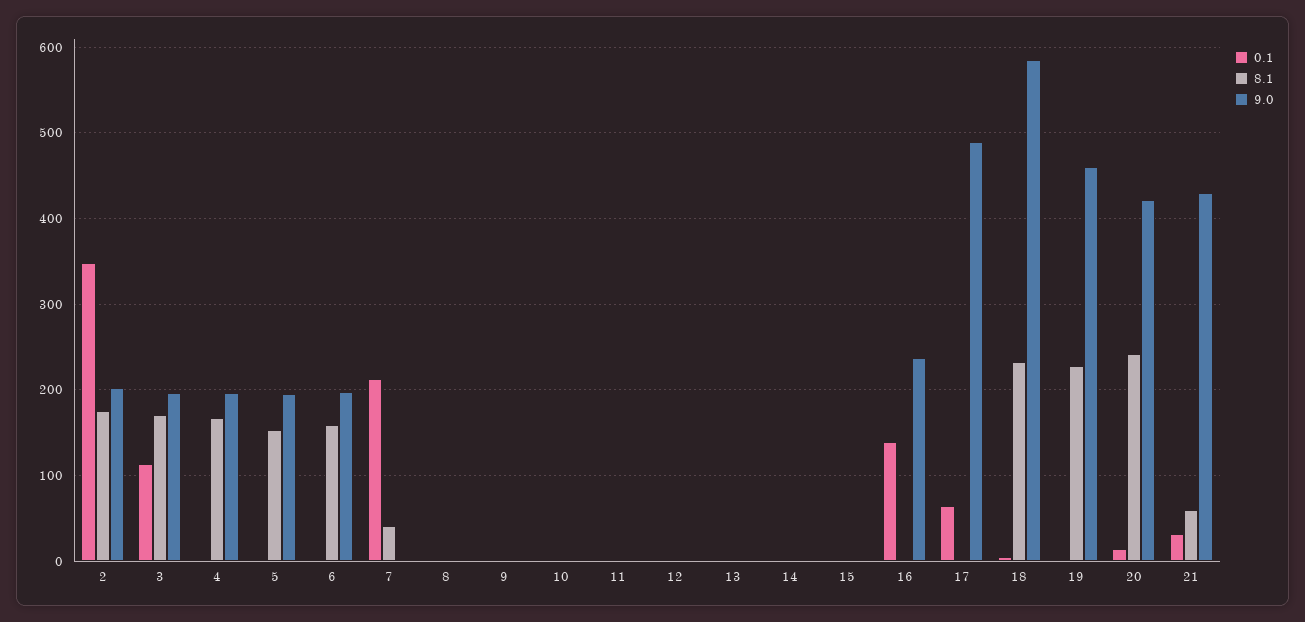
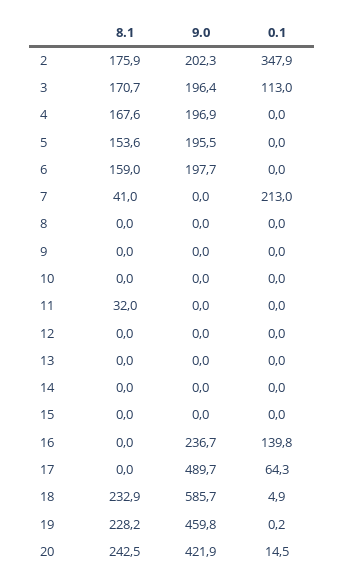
8.1, 11: 0 -> 32
0.1, 21: 30 -> none
8.1, 21: 60 -> none
9.0, 21: 430 -> none

